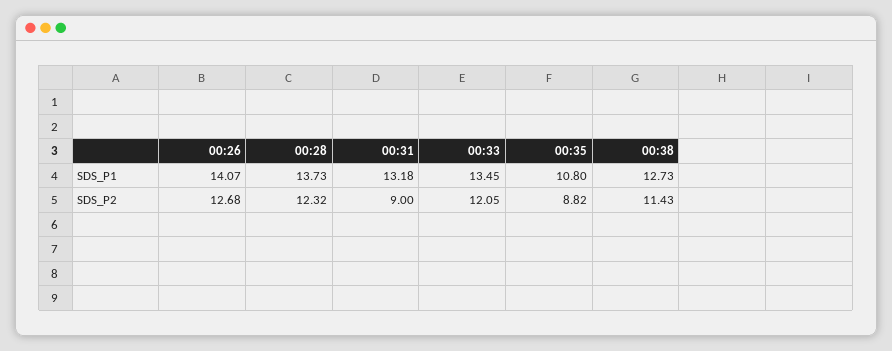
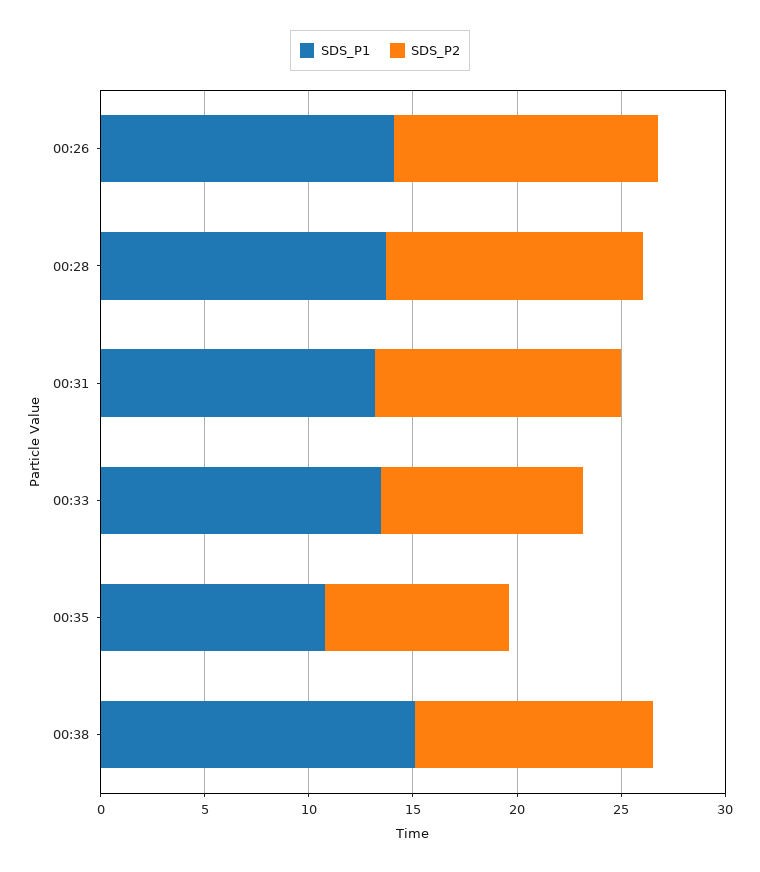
SDS_P1, 00:38: 12.73 -> 15
SDS_P2, 00:31: 9 -> 12
SDS_P2, 00:33: 12.05 -> 10

